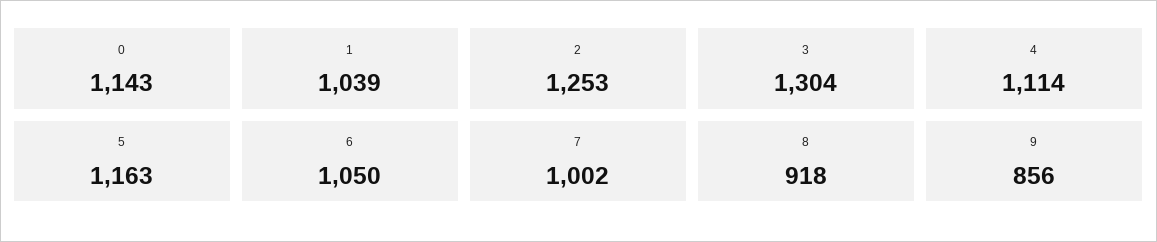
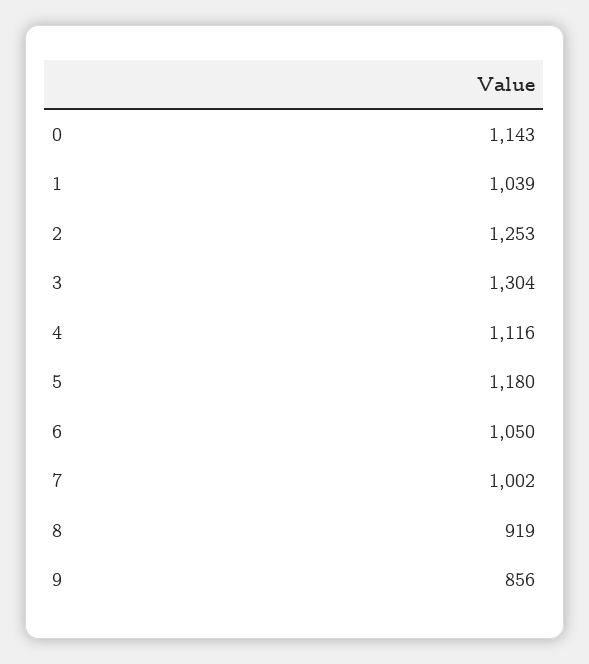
4: 1114 -> 1116
5: 1163 -> 1180
8: 918 -> 919

